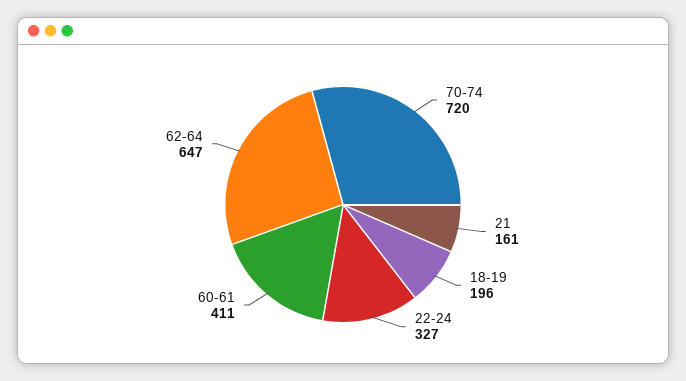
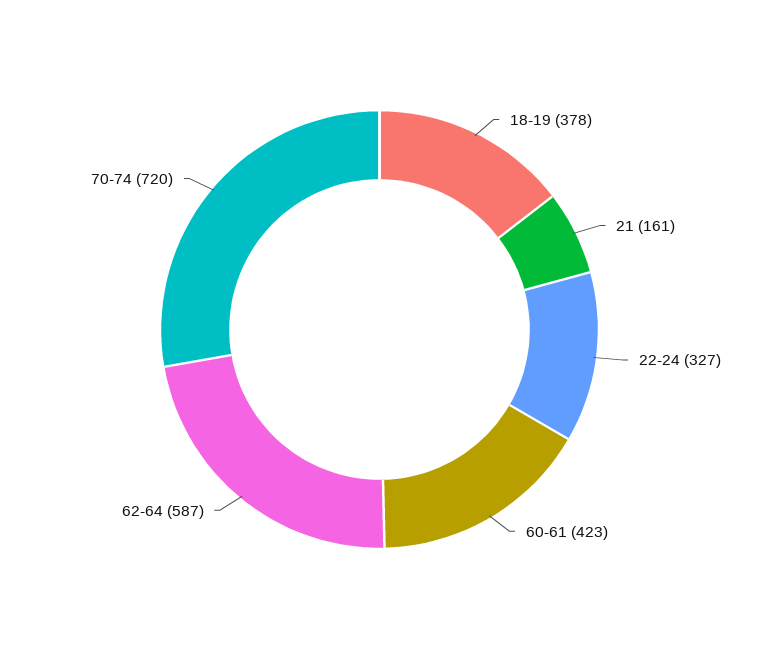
18-19: 196 -> 378
60-61: 411 -> 423
62-64: 647 -> 587

